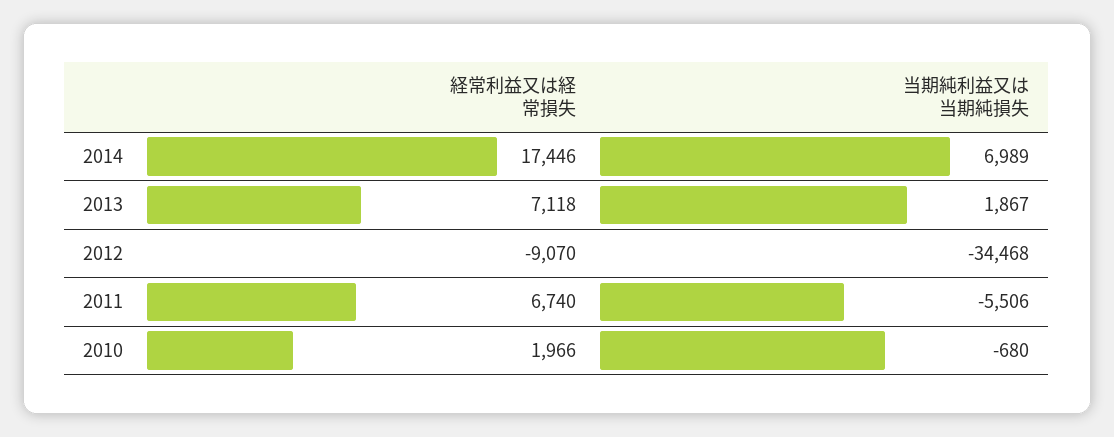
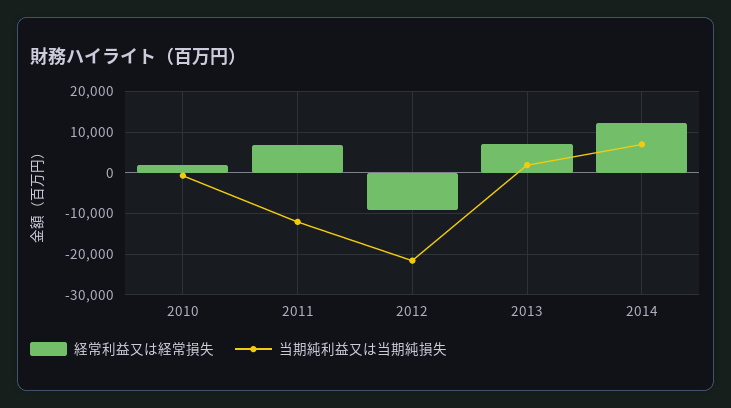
経常利益又は経常損失, 2014: 17446 -> 12000
当期純利益又は当期純損失, 2012: -34468 -> -22000
当期純利益又は当期純損失, 2011: -5506 -> -12000

